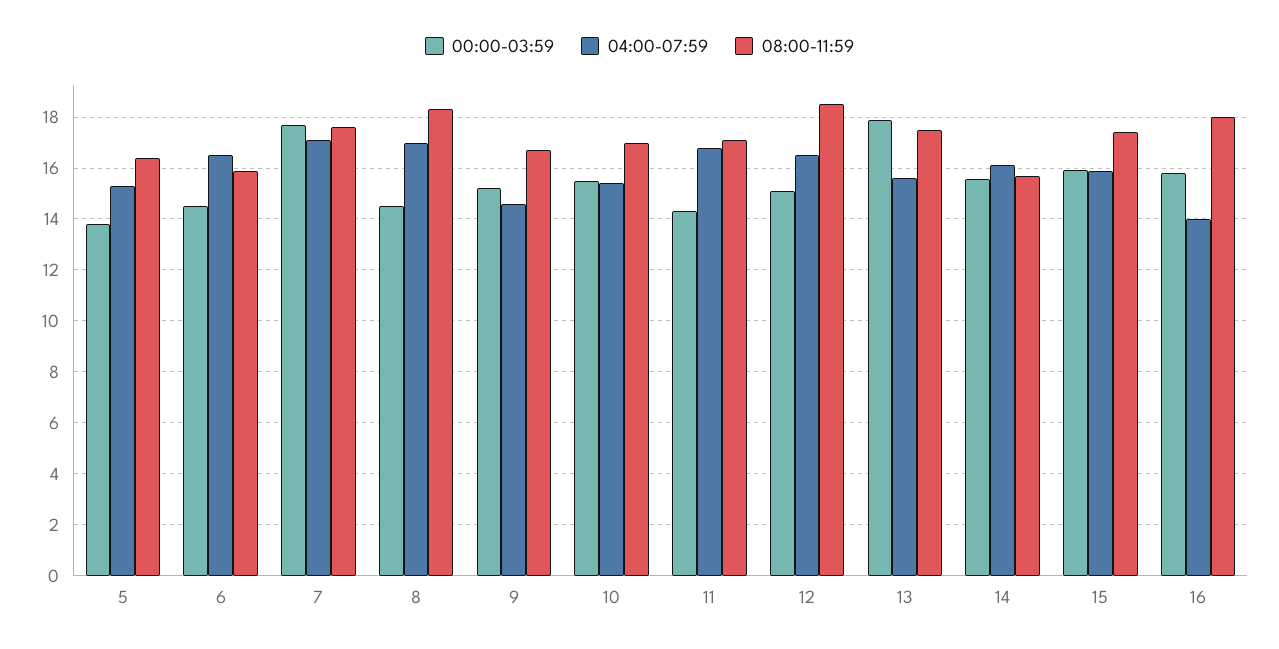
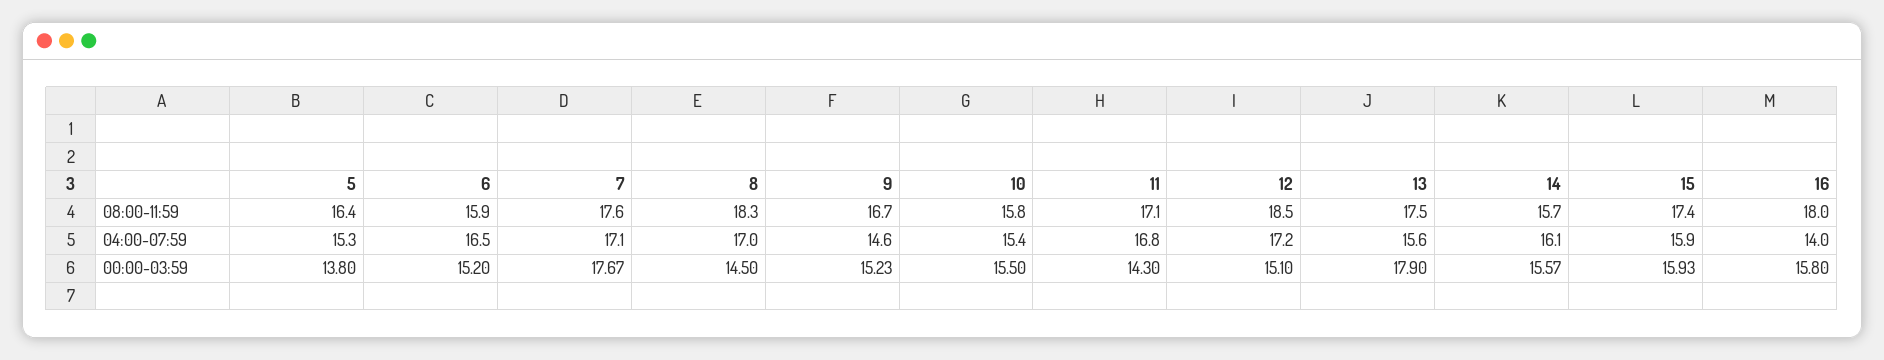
00:00-03:59, 6: 14.5 -> 15.2
08:00-11:59, 10: 17 -> 15.8
04:00-07:59, 12: 16.5 -> 17.2

